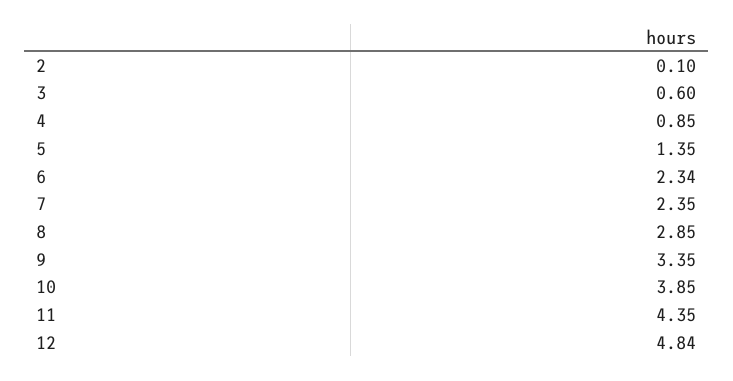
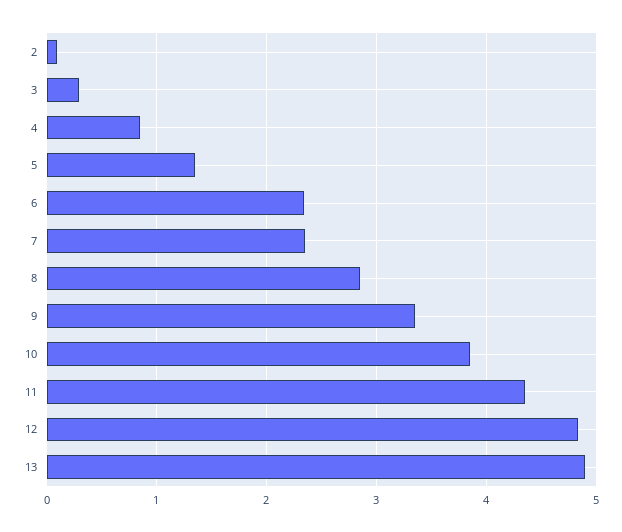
3: 0.6 -> 0.3
13: none -> 4.9

